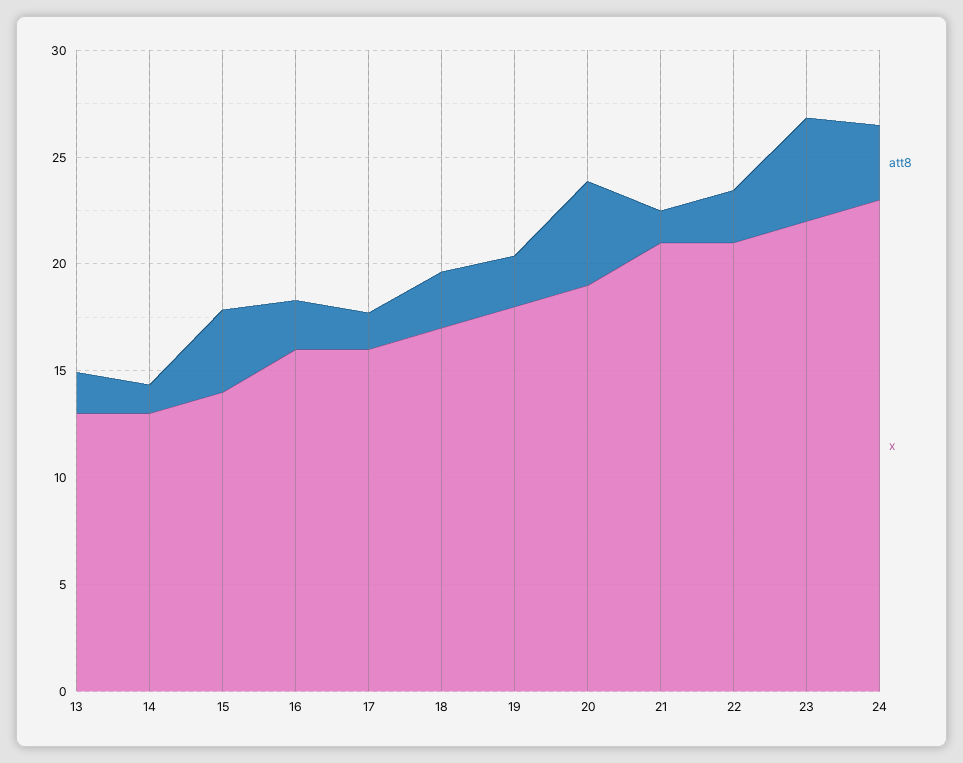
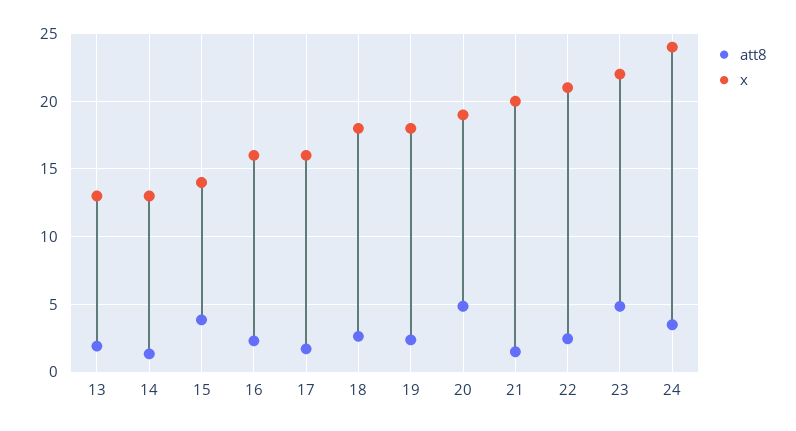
x, 18: 17 -> 18
x, 21: 21 -> 20
x, 24: 23 -> 24

